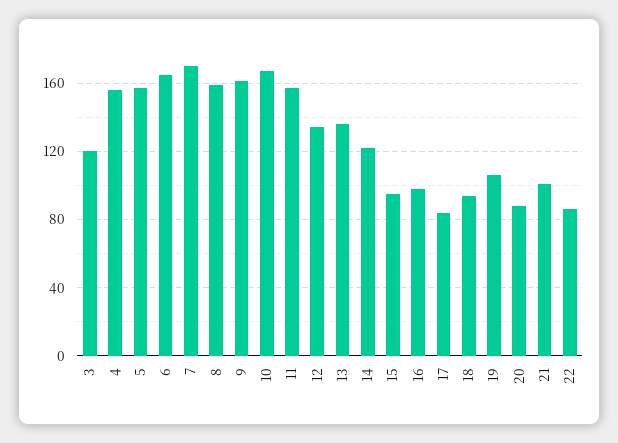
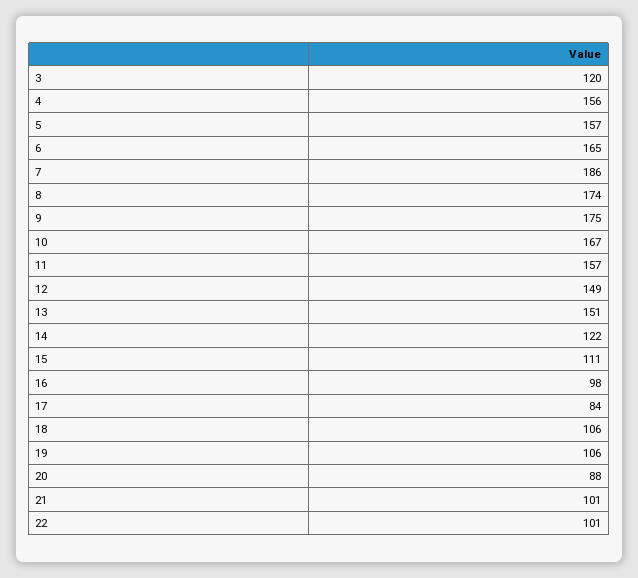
7: 170 -> 186
8: 160 -> 174
9: 160 -> 175
12: 135 -> 149
13: 135 -> 151
15: 95 -> 111
18: 95 -> 106
22: 85 -> 101

